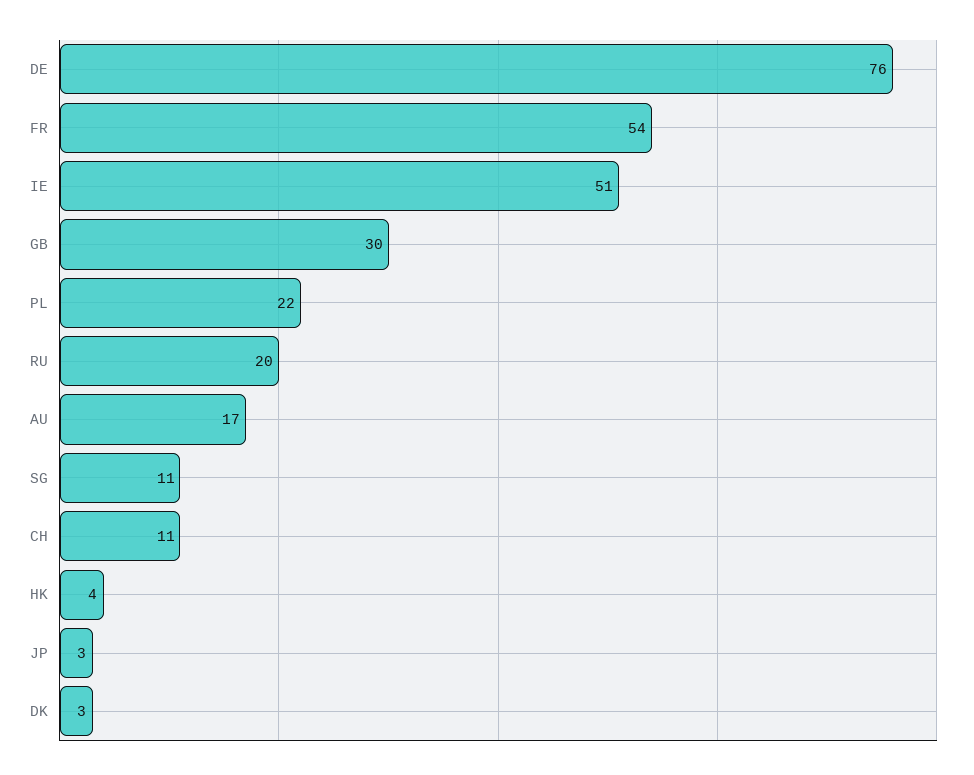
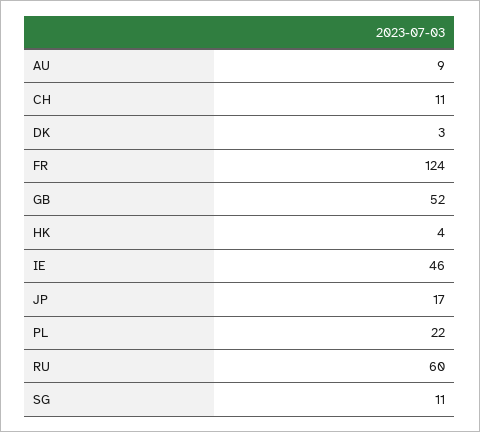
DE: 76 -> none
FR: 54 -> 124
IE: 51 -> 46
GB: 30 -> 52
RU: 20 -> 60
AU: 17 -> 9
JP: 3 -> 17

